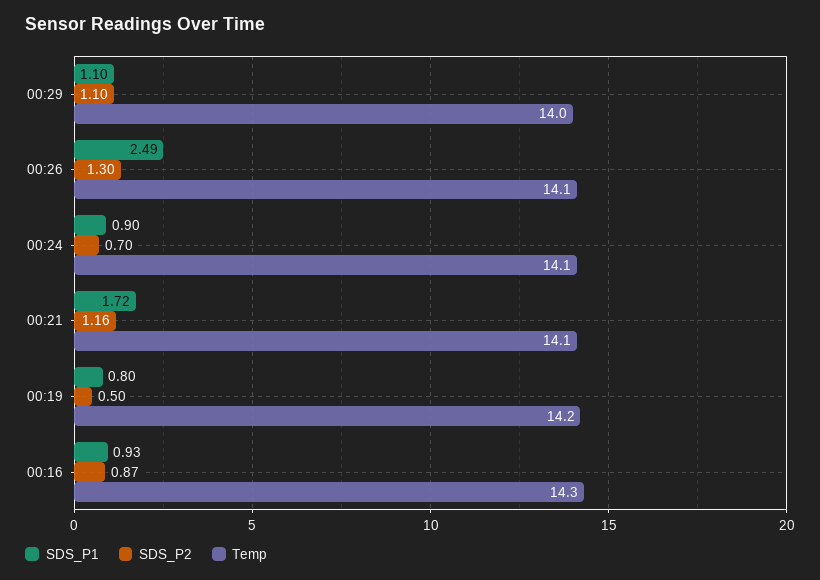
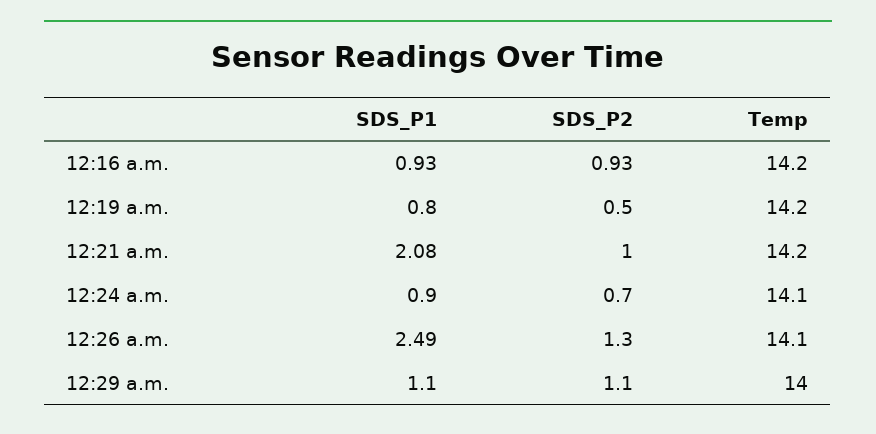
SDS_P1, 00:21: 1.72 -> 2.08
SDS_P2, 00:21: 1.16 -> 1
Temp, 00:21: 14.1 -> 14.2
SDS_P2, 00:16: 0.87 -> 0.93
Temp, 00:16: 14.3 -> 14.2

